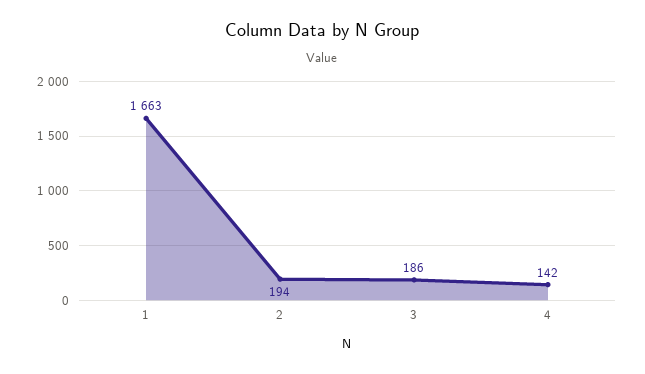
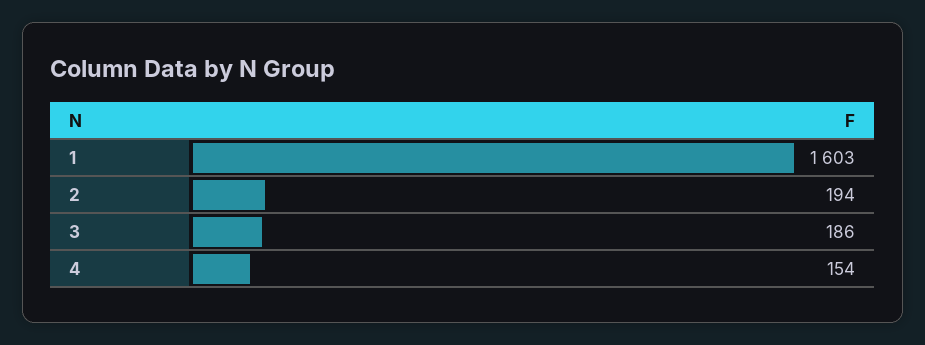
1: 1663 -> 1603
4: 142 -> 154

